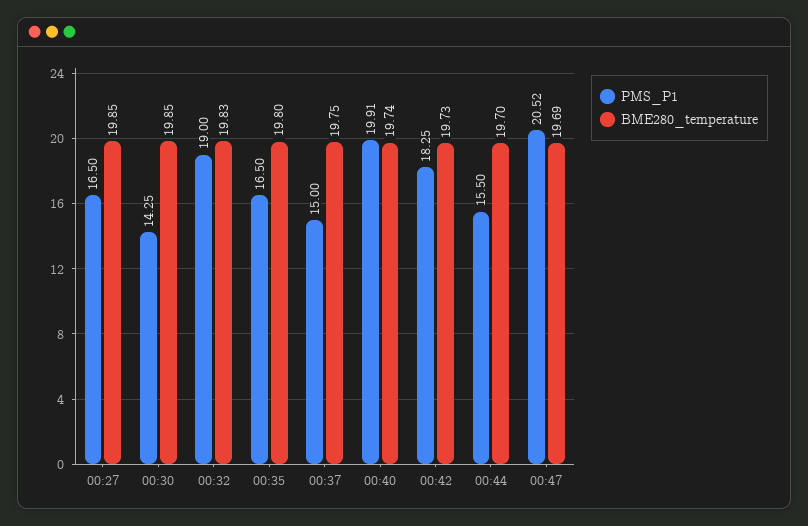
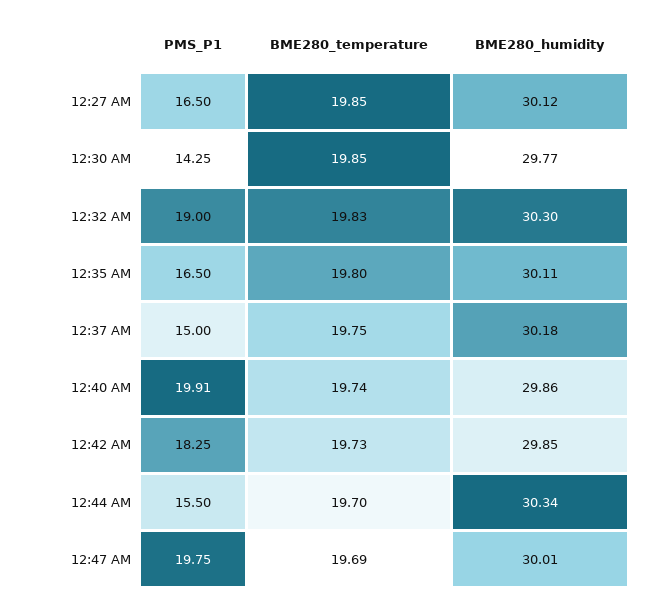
PMS_P1, 00:47: 20.52 -> 19.75
BME280_humidity, 00:27: none -> 30.12
BME280_humidity, 00:30: none -> 29.77
BME280_humidity, 00:32: none -> 30.3
BME280_humidity, 00:35: none -> 30.11
BME280_humidity, 00:37: none -> 30.18
BME280_humidity, 00:40: none -> 29.86
BME280_humidity, 00:42: none -> 29.85
BME280_humidity, 00:44: none -> 30.34
BME280_humidity, 00:47: none -> 30.01

